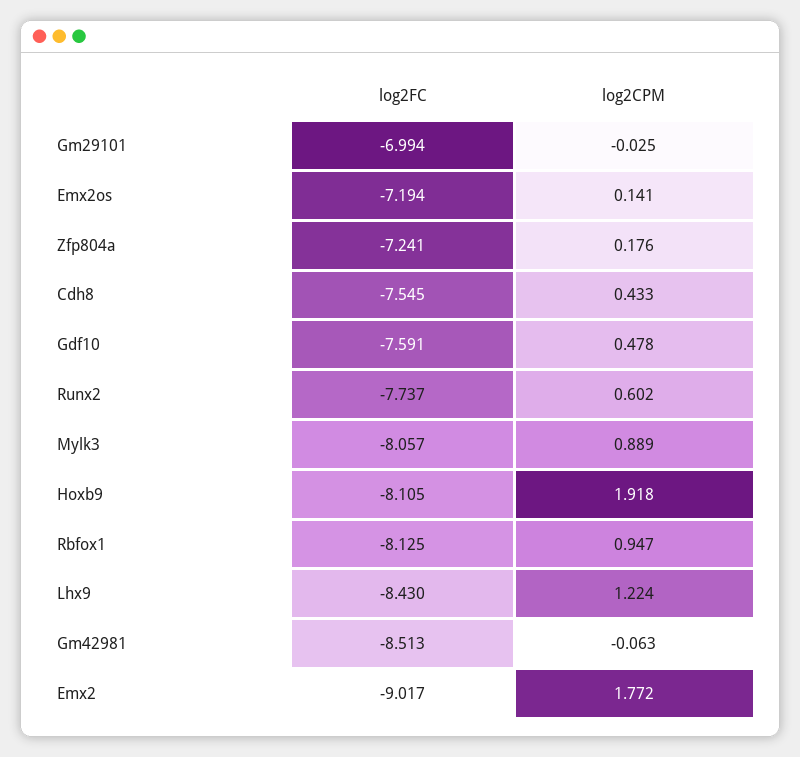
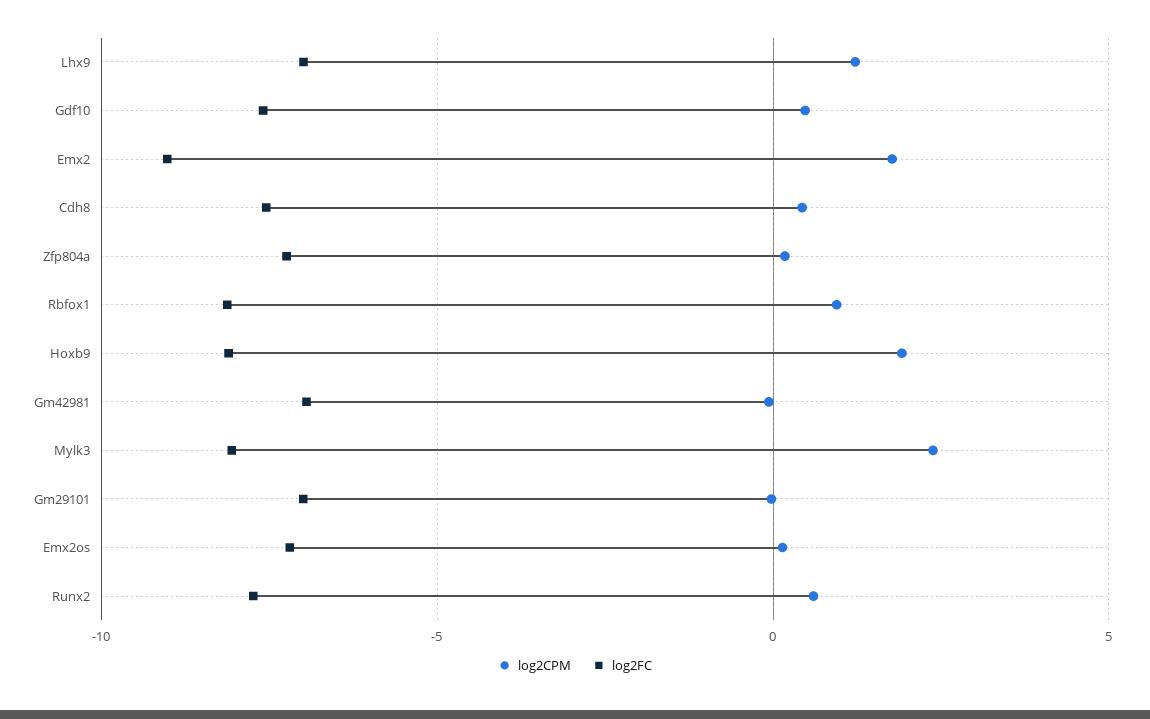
log2CPM, Mylk3: 0.889 -> 2.5
log2FC, Lhx9: -8.43 -> -7
log2FC, Gm42981: -8.513 -> -7

